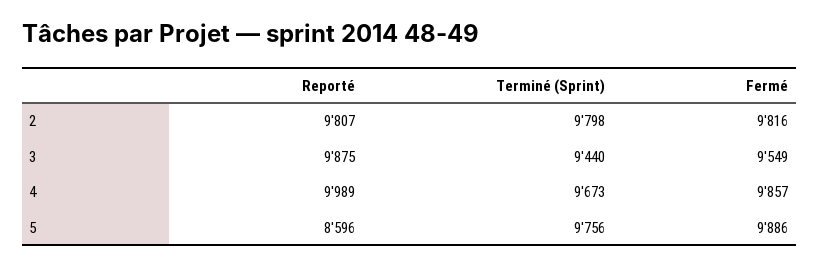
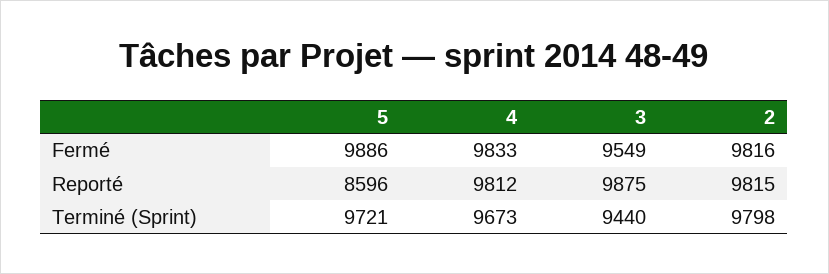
Reporté, 2: 9807 -> 9815
Reporté, 4: 9989 -> 9812
Fermé, 4: 9857 -> 9833
Terminé (Sprint), 5: 9756 -> 9721

